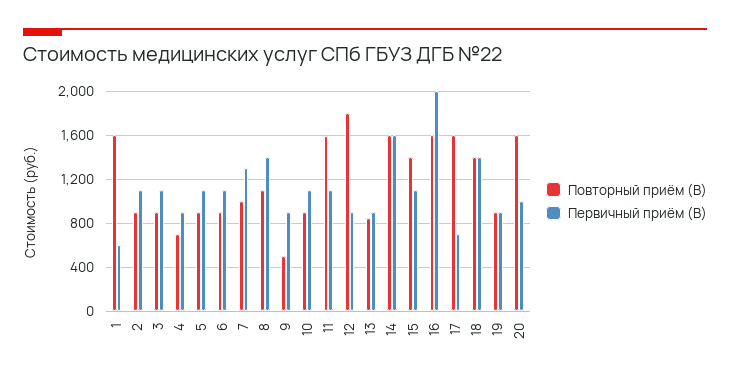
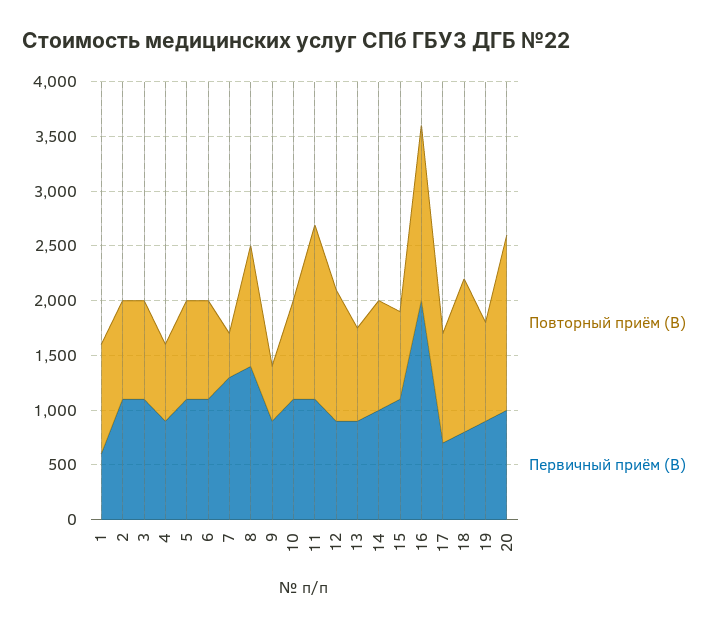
Повторный приём (В), 1: 1600 -> 1000
Повторный приём (В), 7: 1000 -> 400
Повторный приём (В), 12: 1800 -> 1200
Повторный приём (В), 14: 1600 -> 1000
Первичный приём (В), 14: 1600 -> 1000
Повторный приём (В), 15: 1400 -> 800
Повторный приём (В), 17: 1600 -> 1000
Первичный приём (В), 18: 1400 -> 800

